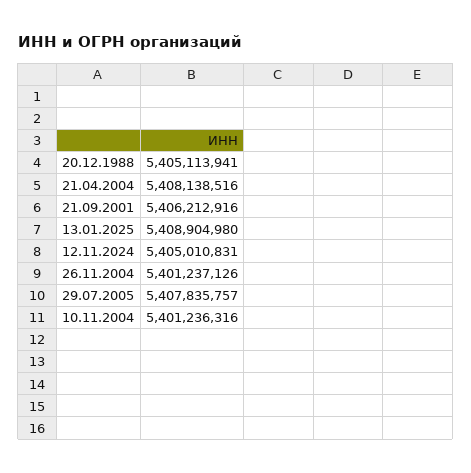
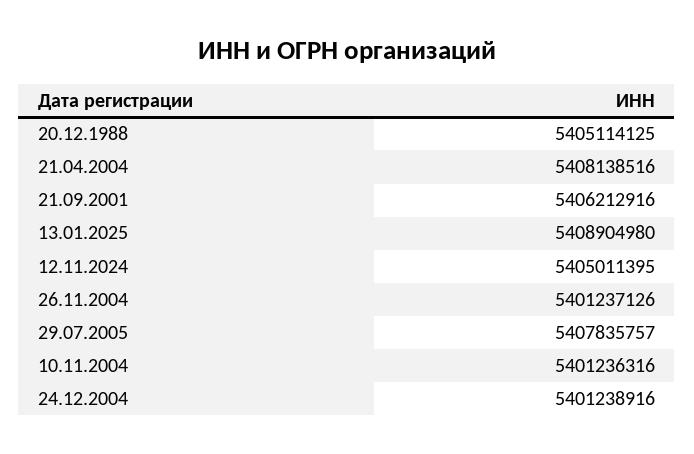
20.12.1988: 5405113941 -> 5405114125
12.11.2024: 5405010831 -> 5405011395
24.12.2004: none -> 5401238916

